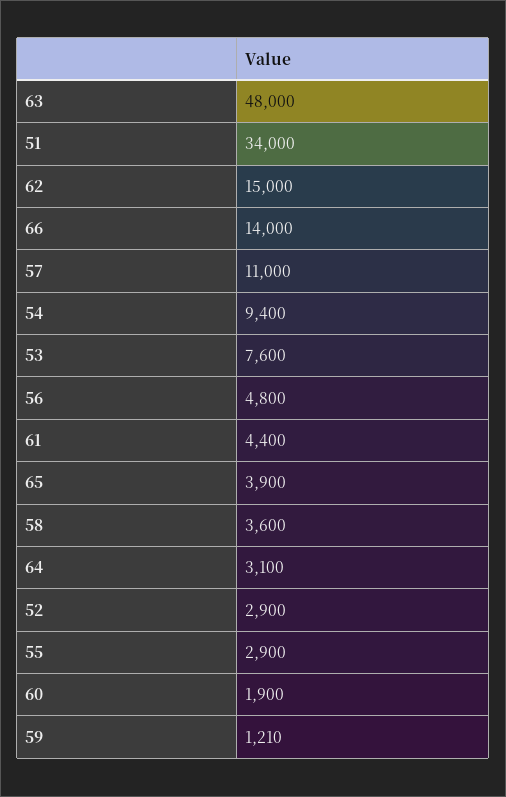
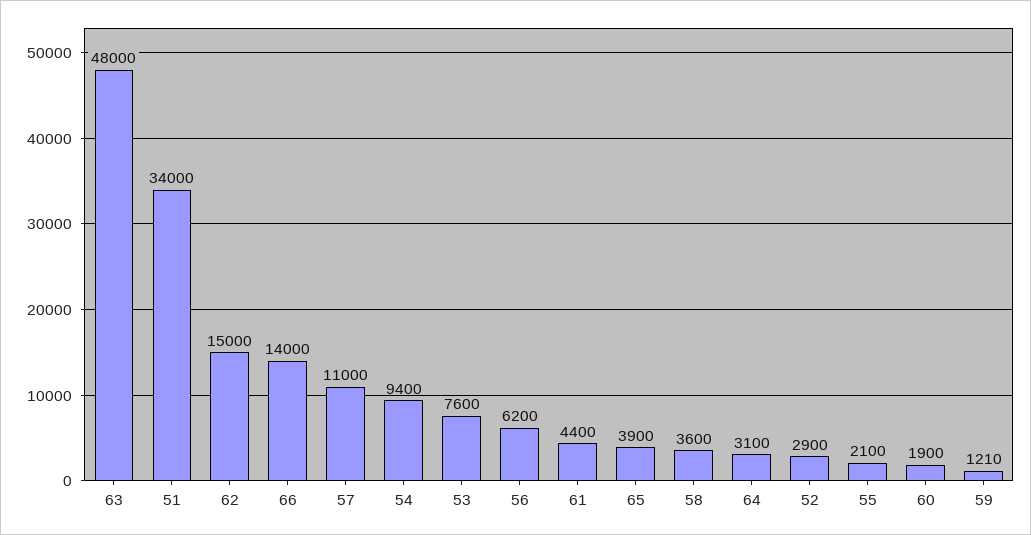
56: 4800 -> 6200
55: 2900 -> 2100

